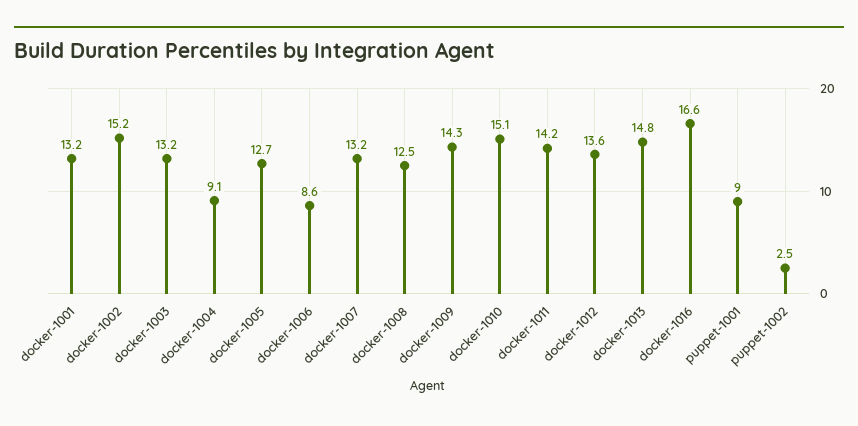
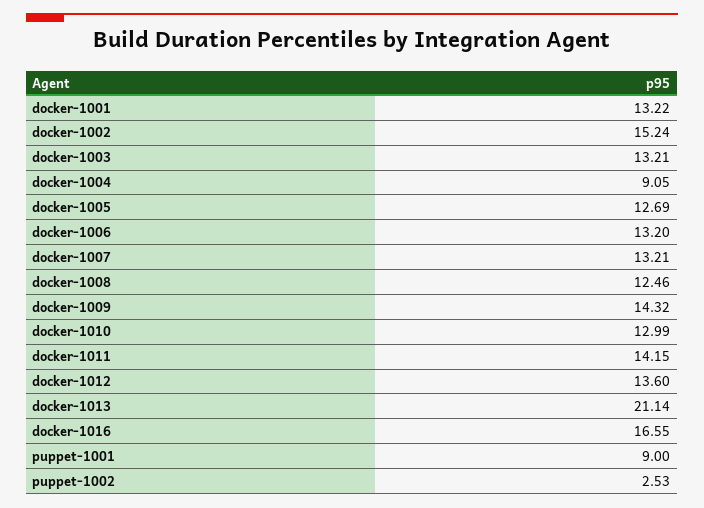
docker-1006: 8.6 -> 13.2
docker-1010: 15.1 -> 12.99
docker-1013: 14.8 -> 21.14

